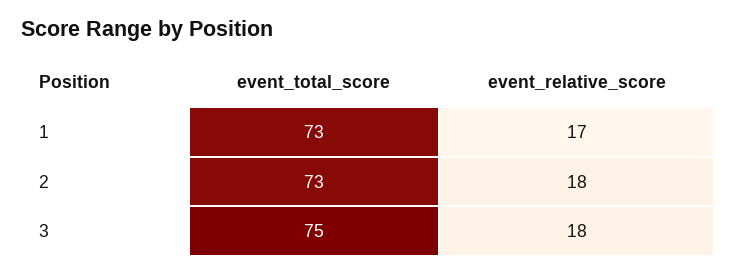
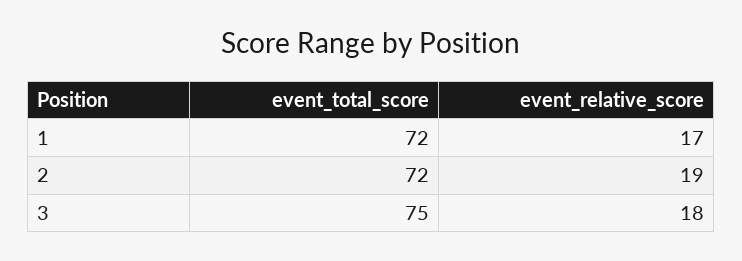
event_total_score, 1: 73 -> 72
event_total_score, 2: 73 -> 72
event_relative_score, 2: 18 -> 19

